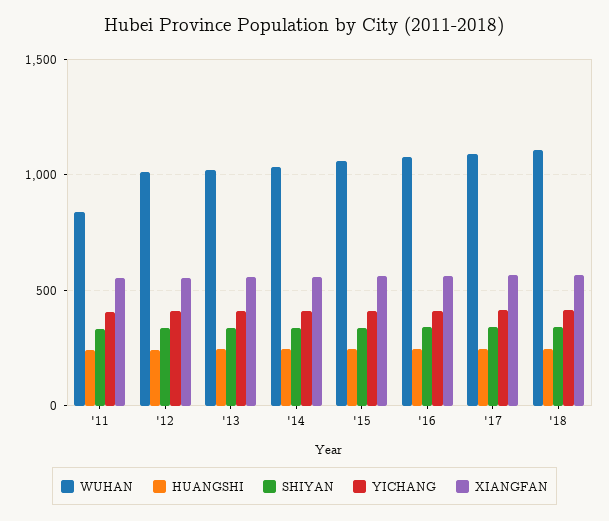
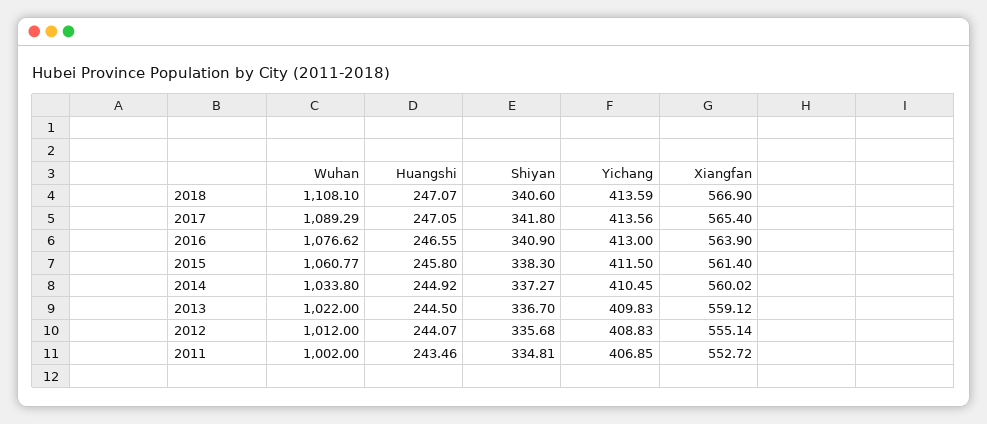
WUHAN, '11: 850 -> 1002

